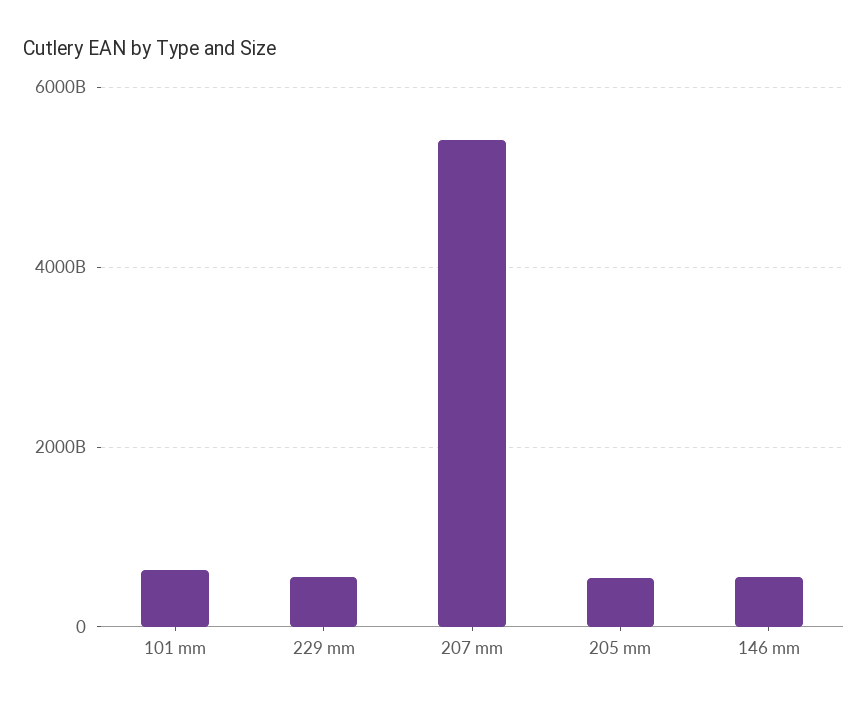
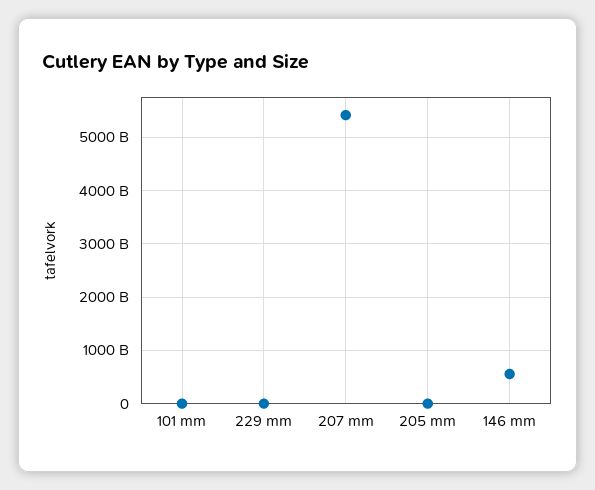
101 mm: 600000000000 -> 0
229 mm: 600000000000 -> 0
205 mm: 600000000000 -> 0

